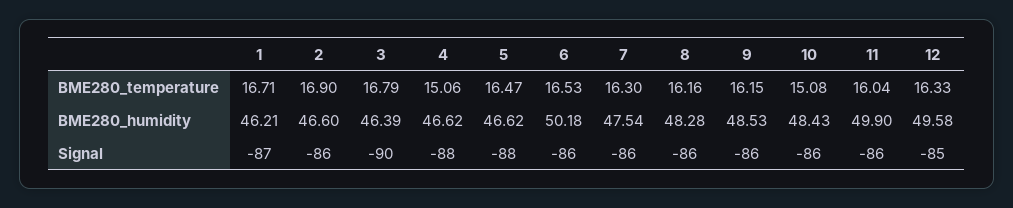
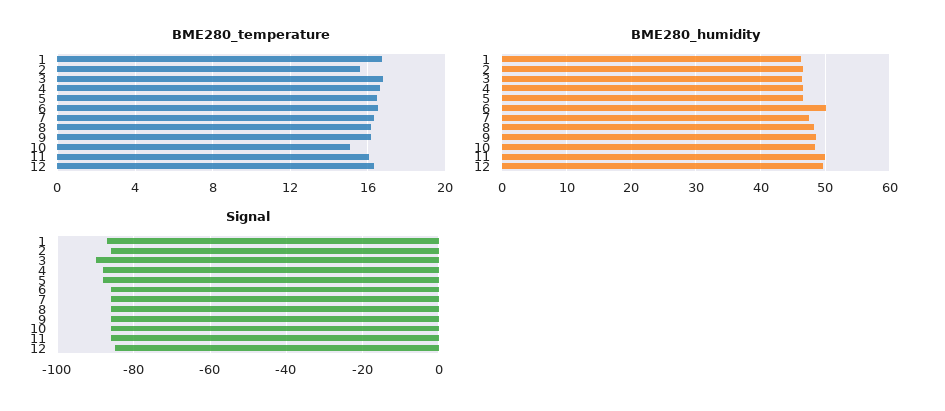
BME280_temperature, 2: 16.9 -> 15.5
BME280_temperature, 4: 15.06 -> 16.5

